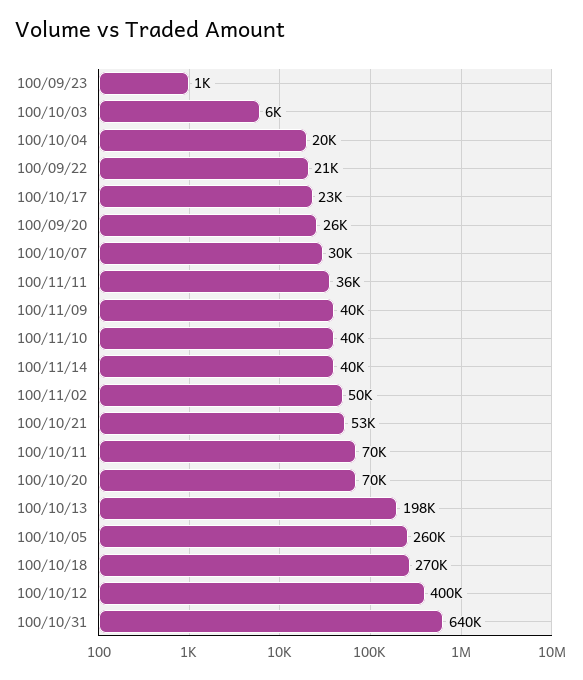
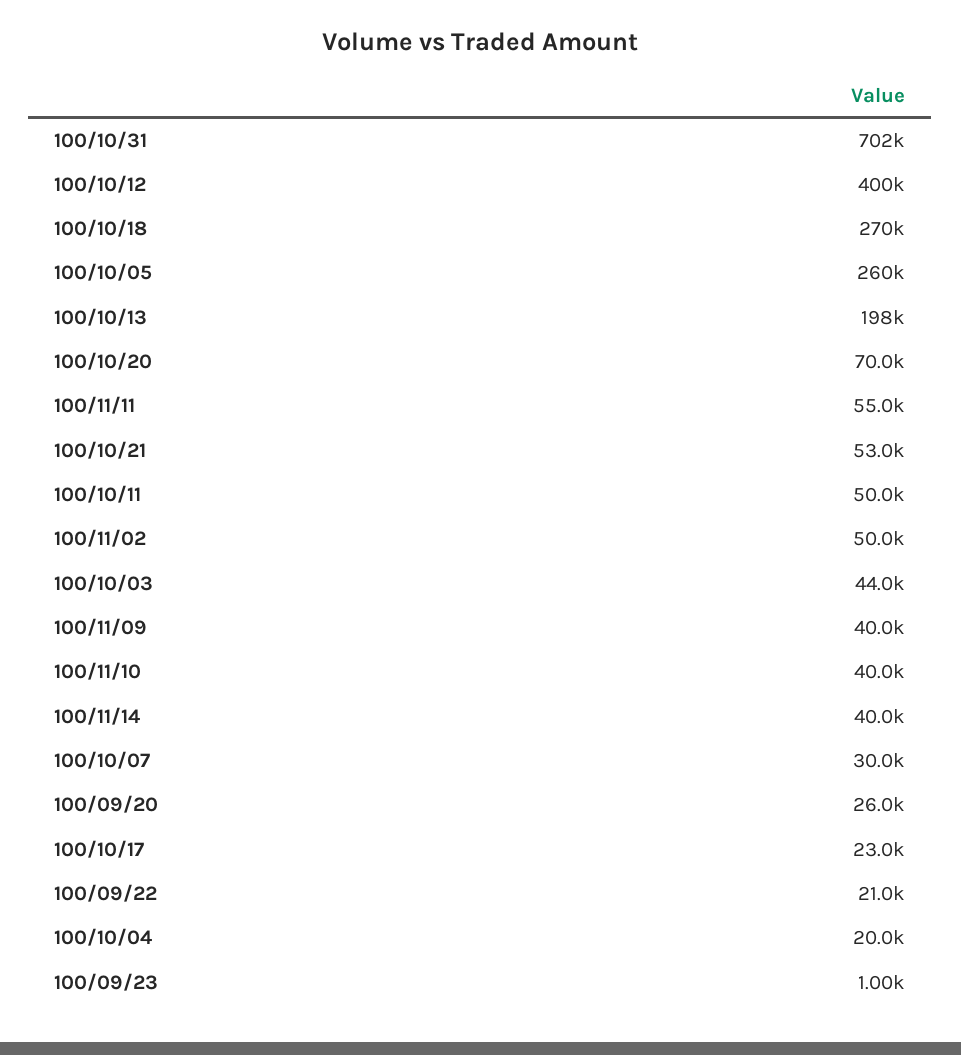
100/10/03: 6000 -> 44000
100/11/11: 36000 -> 55000
100/10/11: 70000 -> 50000
100/10/31: 640000 -> 702000

